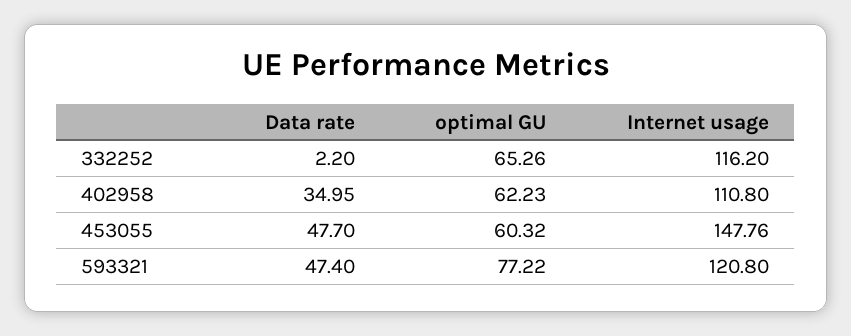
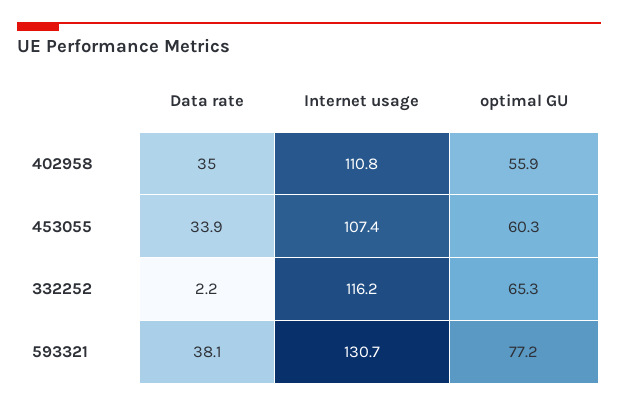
optimal GU, 402958: 62.23 -> 55.9
Data rate, 453055: 47.7 -> 33.9
Internet usage, 453055: 147.76 -> 107.4
Data rate, 593321: 47.4 -> 38.1
Internet usage, 593321: 120.8 -> 130.7

